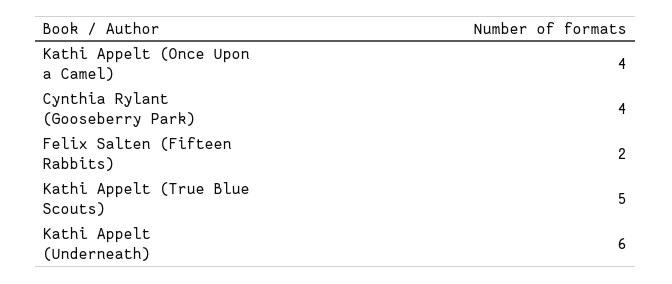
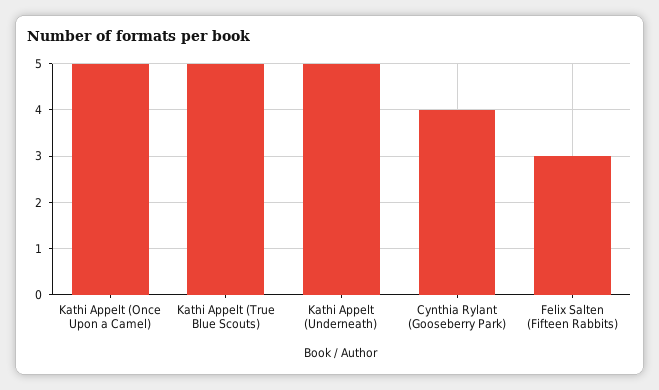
Kathi Appelt (Once Upon a Camel): 4 -> 5
Felix Salten (Fifteen Rabbits): 2 -> 3
Kathi Appelt (Underneath): 6 -> 5

